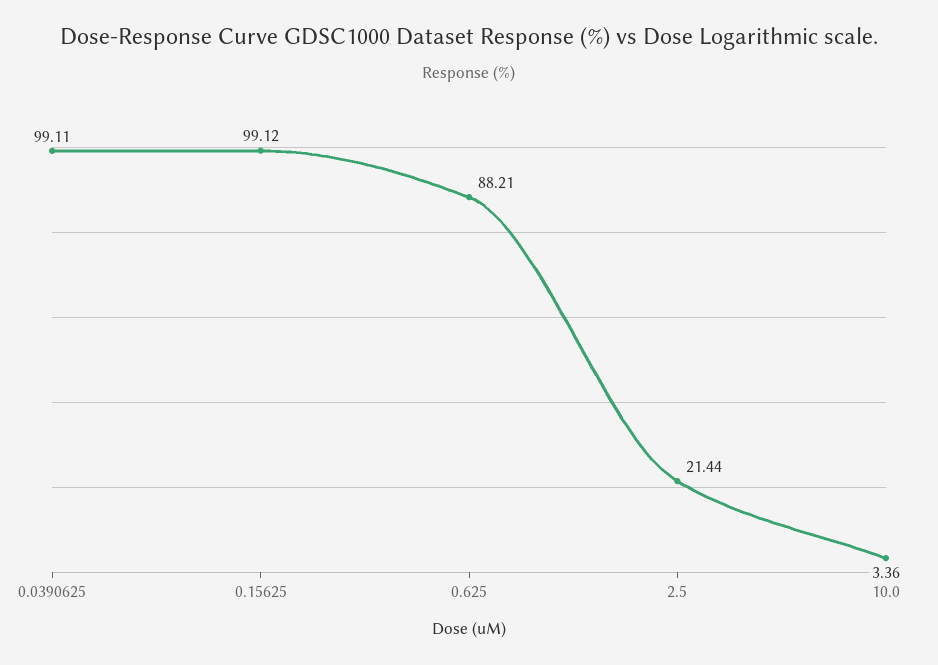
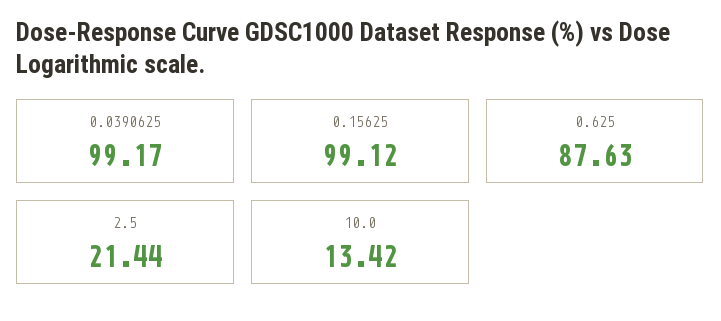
0.0390625: 99.11 -> 99.17
0.625: 88.21 -> 87.63
10.0: 3.36 -> 13.42

